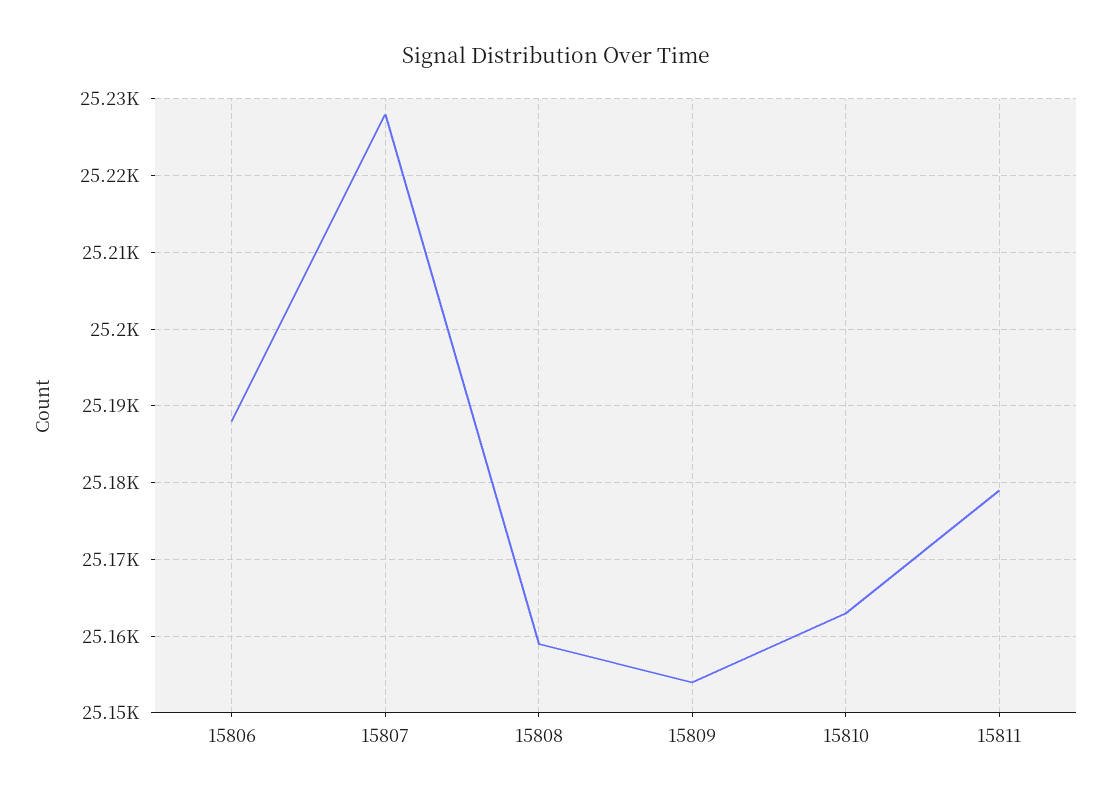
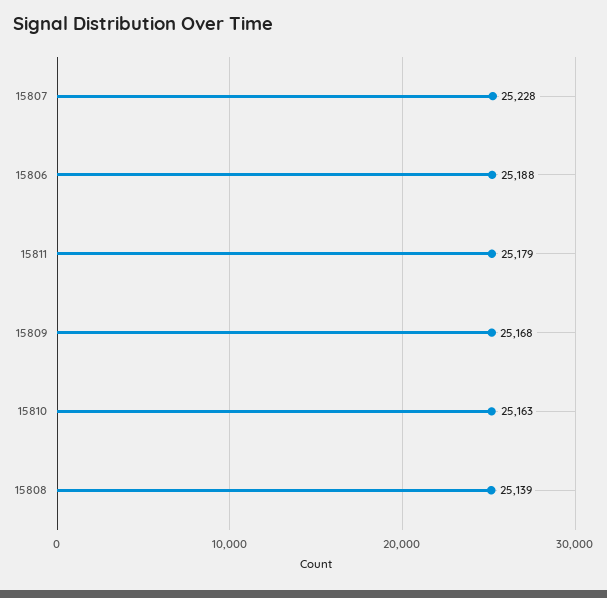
15808: 25159 -> 25139
15809: 25154 -> 25168

